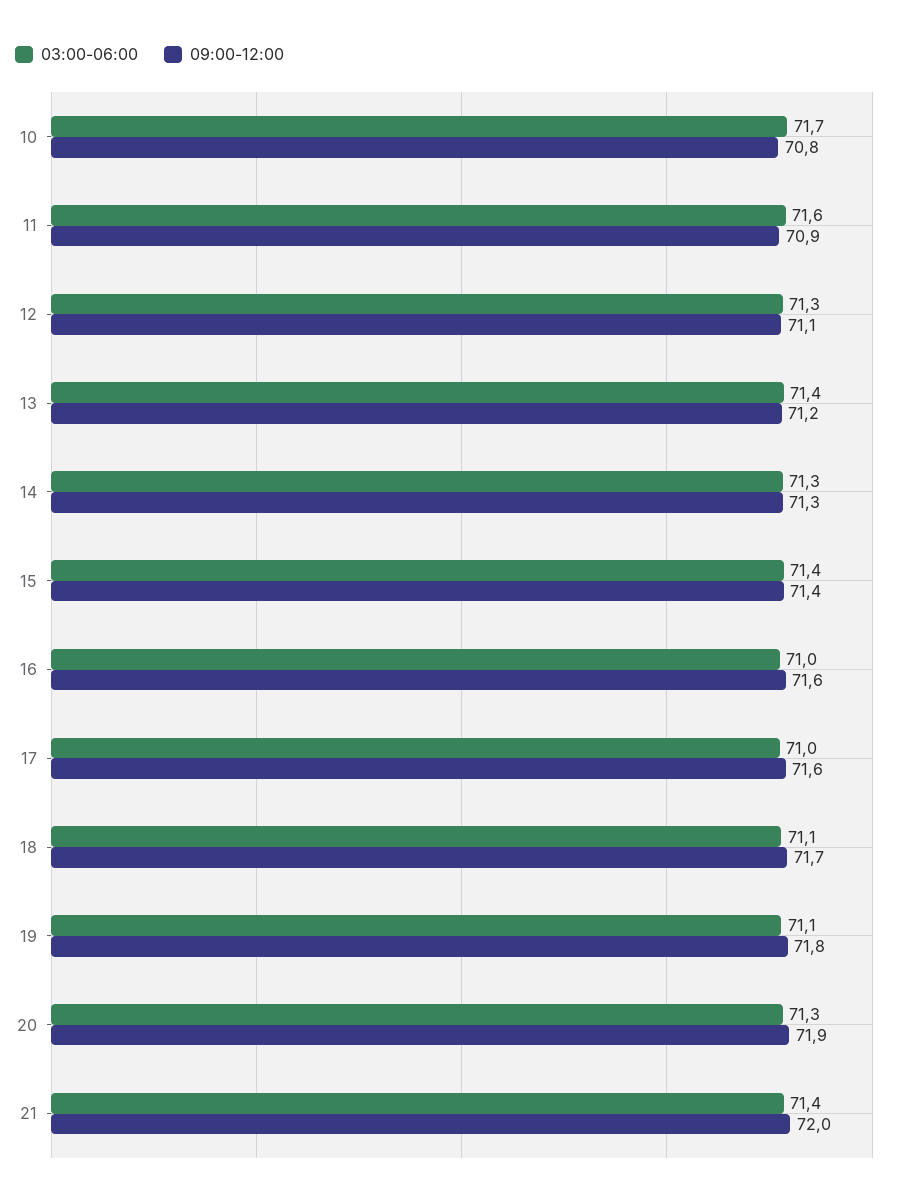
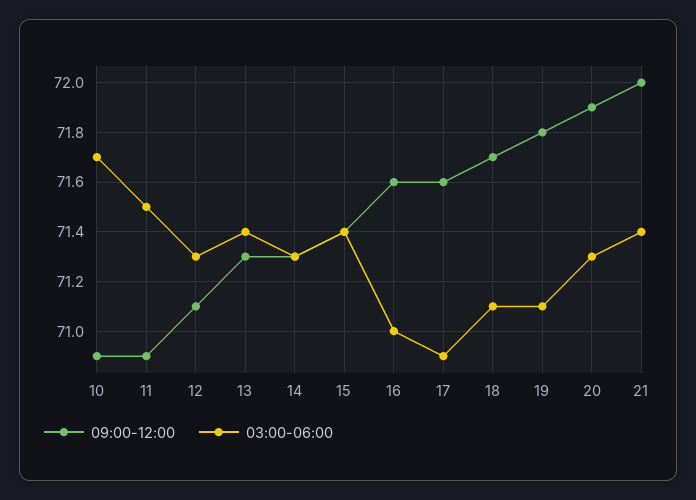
09:00-12:00, 10: 70.8 -> 70.9
03:00-06:00, 11: 71.6 -> 71.5
09:00-12:00, 13: 71.2 -> 71.3
03:00-06:00, 17: 71 -> 70.9

